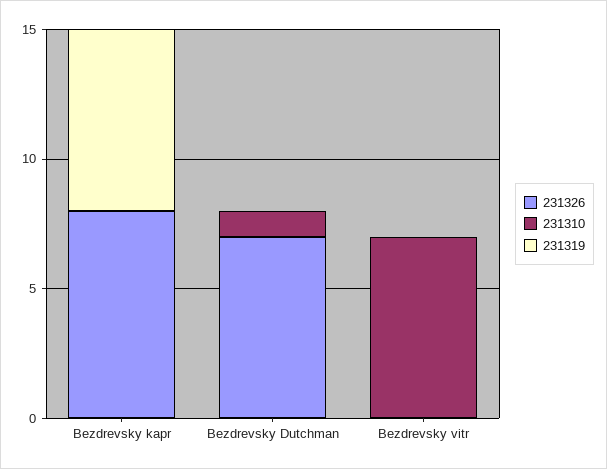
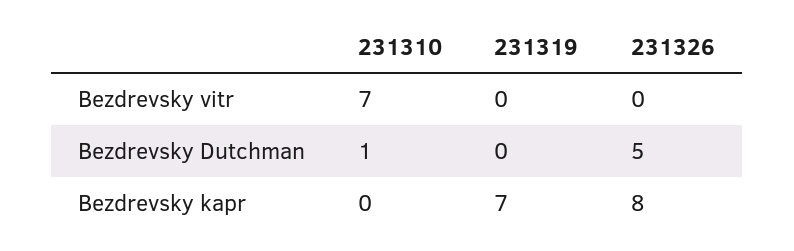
231326, Bezdrevsky Dutchman: 7 -> 5

